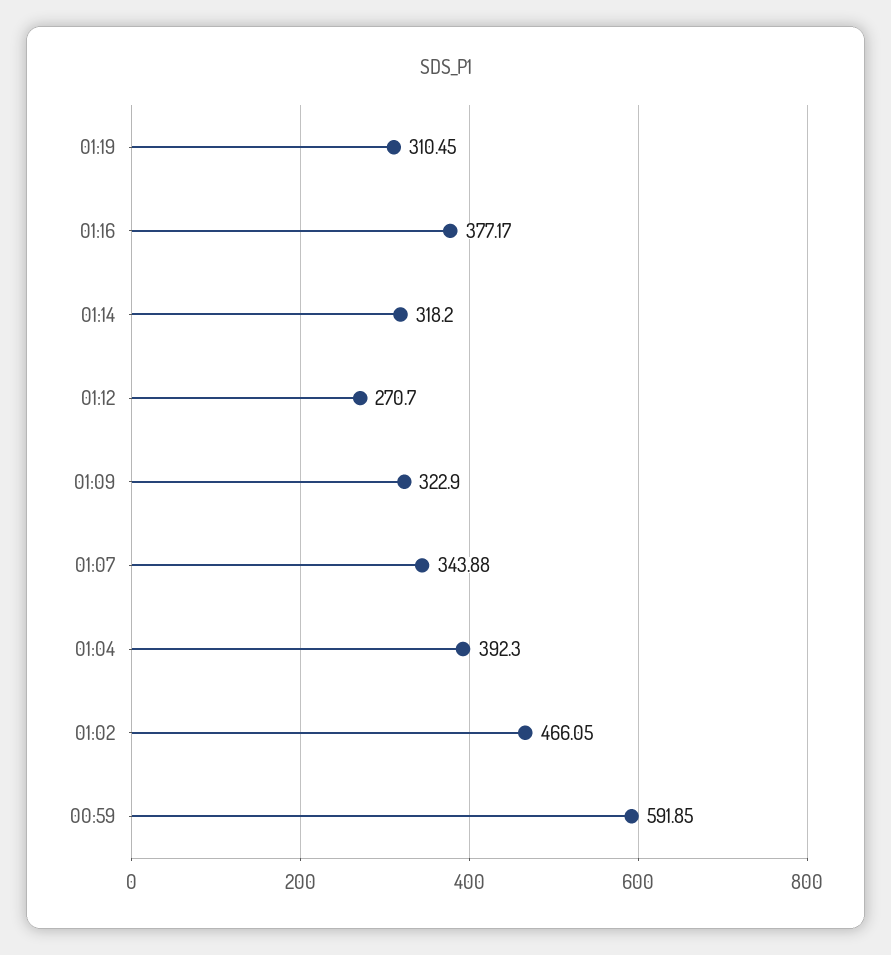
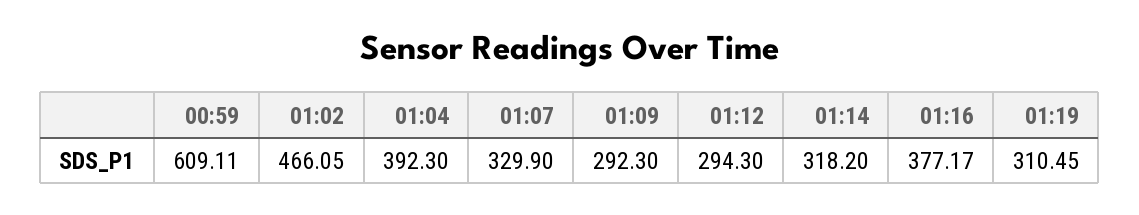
01:12: 270.7 -> 294.3
01:09: 322.9 -> 292.3
01:07: 343.88 -> 329.9
00:59: 591.85 -> 609.11

